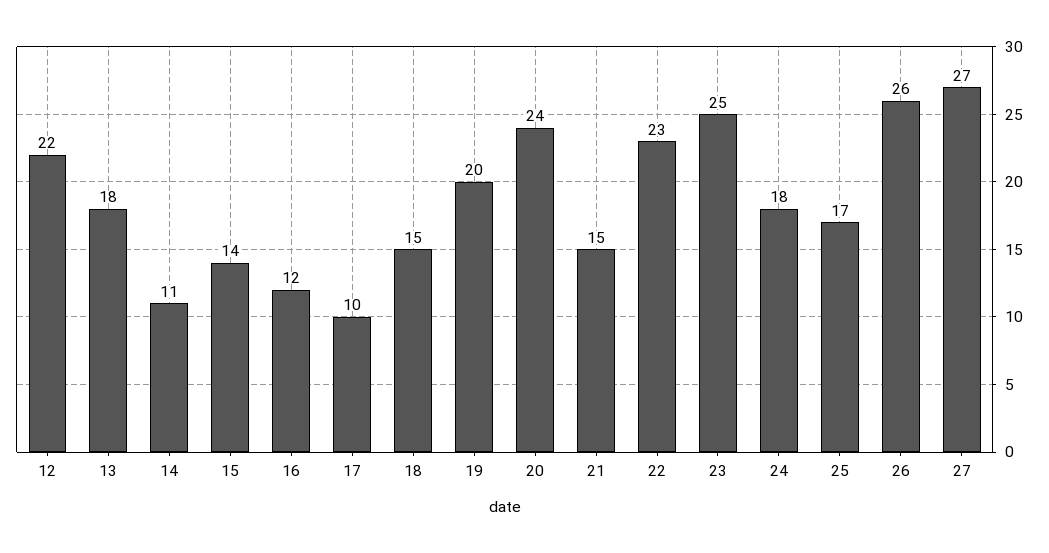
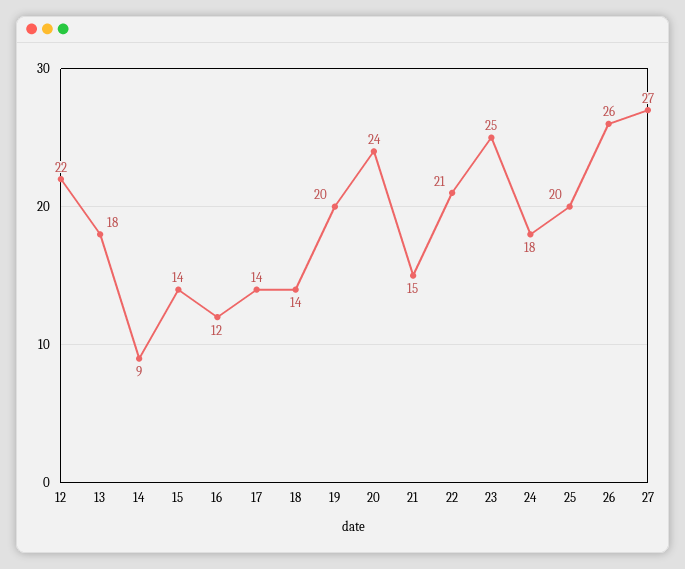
14: 11 -> 9
17: 10 -> 14
18: 15 -> 14
22: 23 -> 21
25: 17 -> 20

